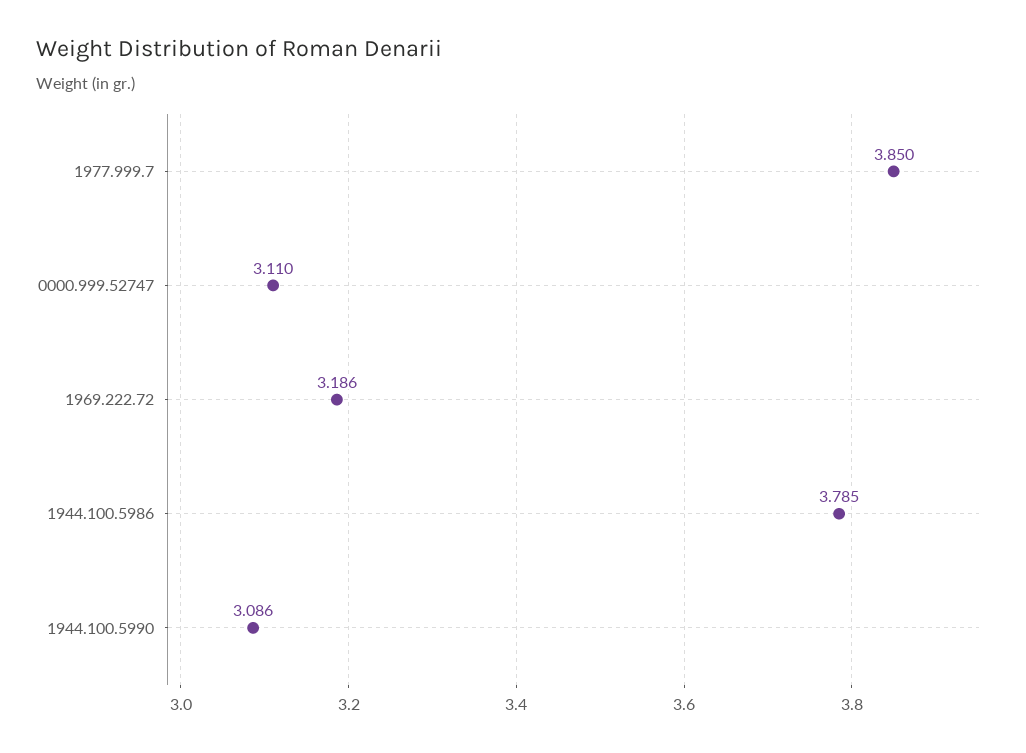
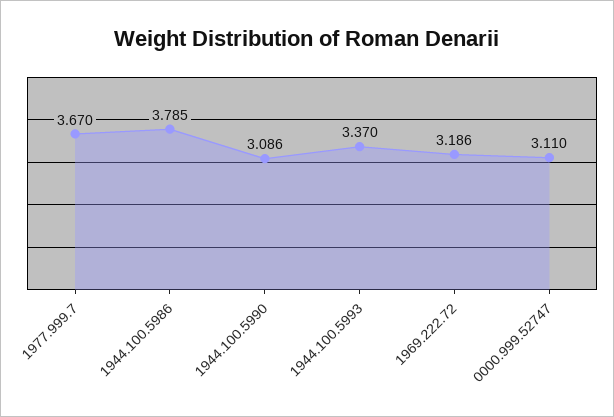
1977.999.7: 3.85 -> 3.67
1944.100.5993: none -> 3.37

